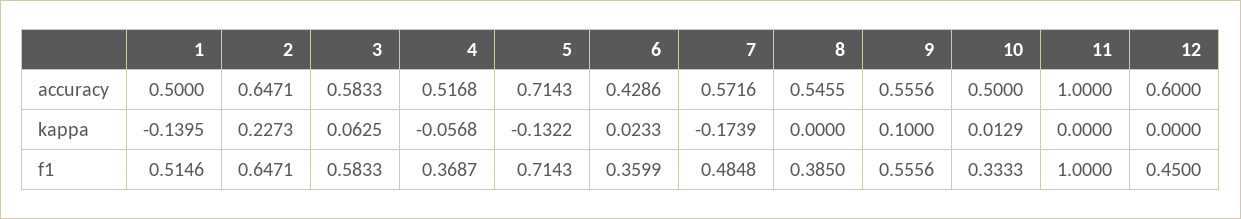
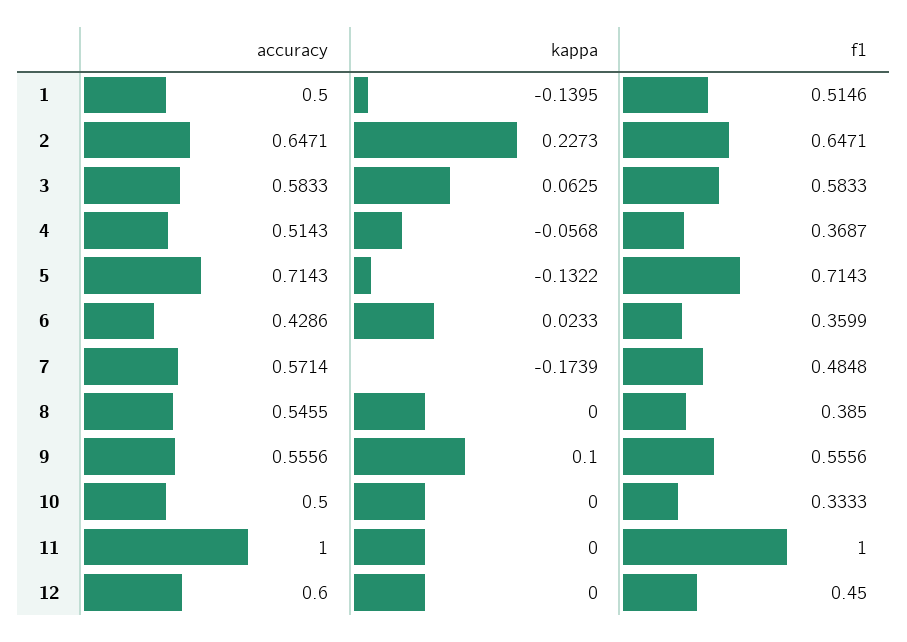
4, accuracy: 0.5168 -> 0.5143
7, accuracy: 0.5716 -> 0.5714
10, kappa: 0.0129 -> 0

